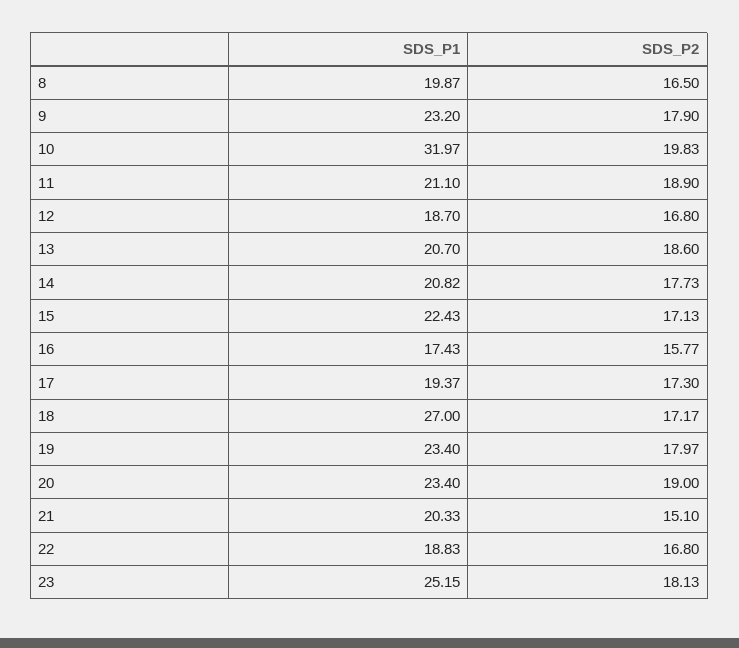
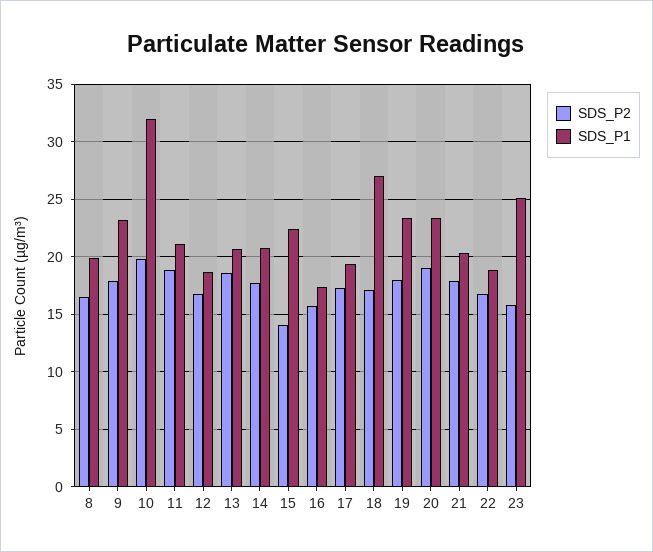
SDS_P2, 15: 17.13 -> 14
SDS_P2, 21: 15.1 -> 18
SDS_P2, 23: 18.13 -> 16

